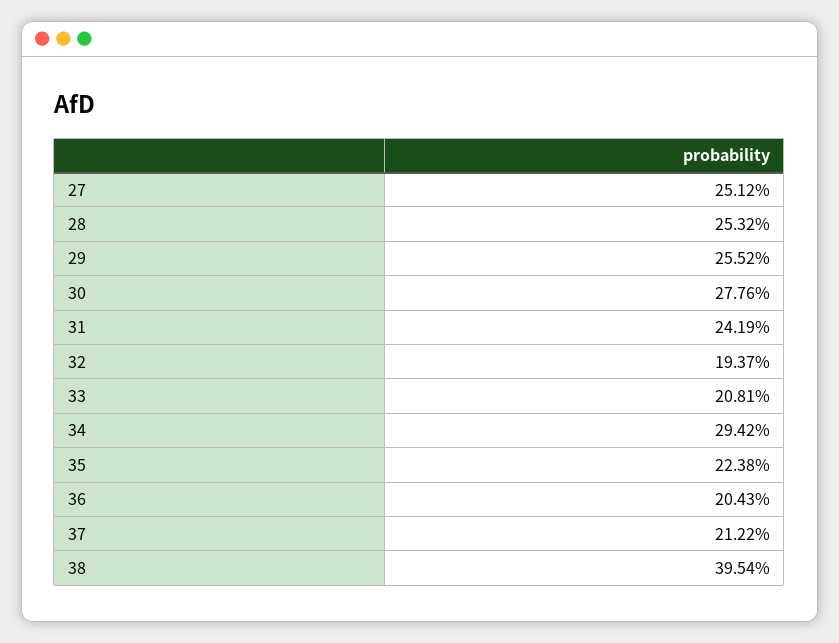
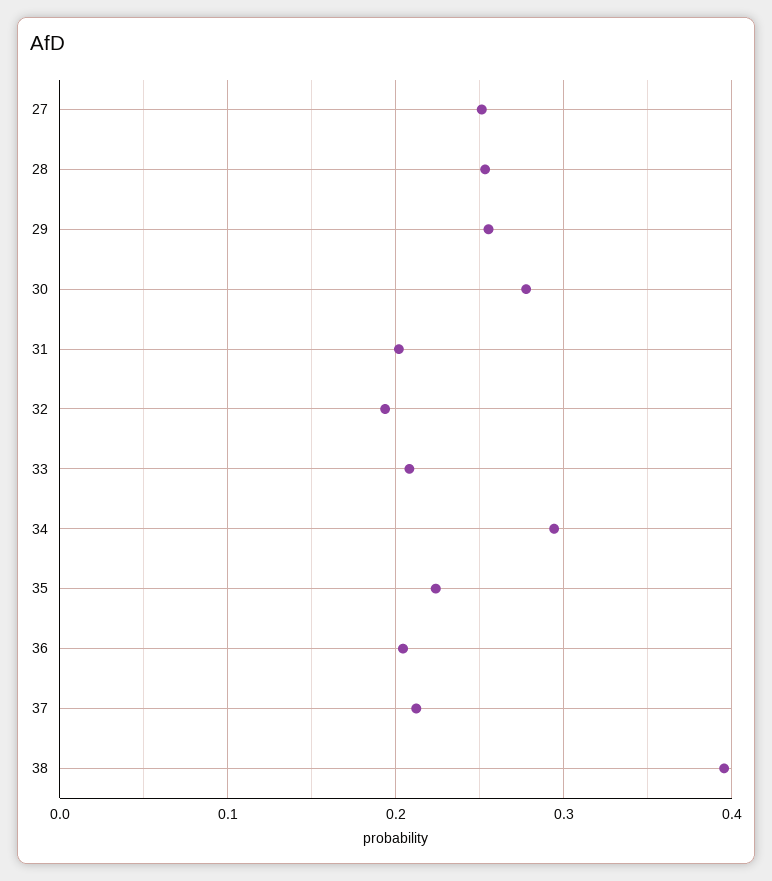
31: 0.2419 -> 0.2

